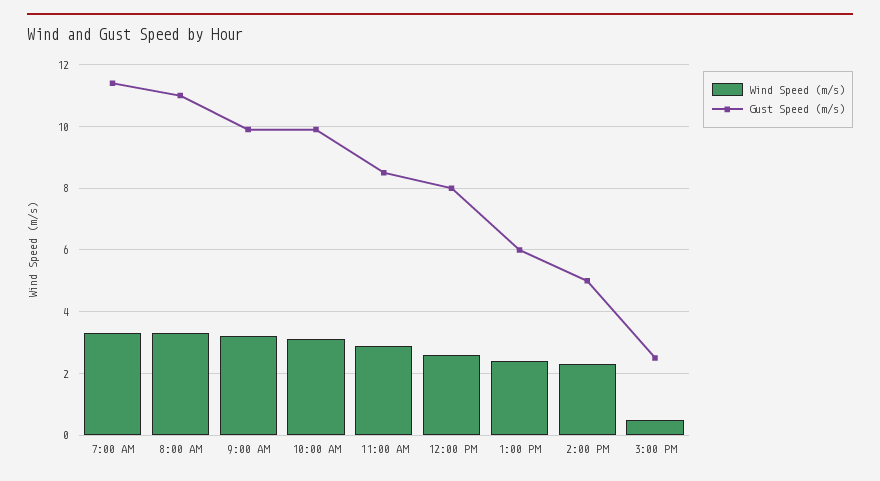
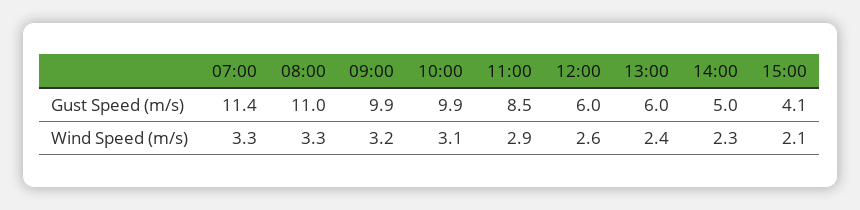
Gust Speed (m/s), 12:00 PM: 8 -> 6
Wind Speed (m/s), 3:00 PM: 0.5 -> 2.1
Gust Speed (m/s), 3:00 PM: 2.5 -> 4.1

